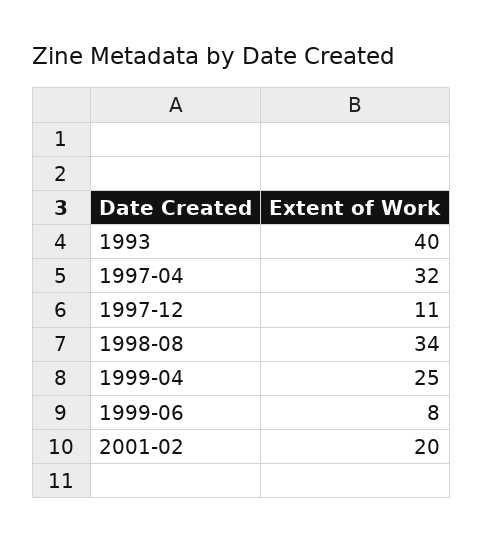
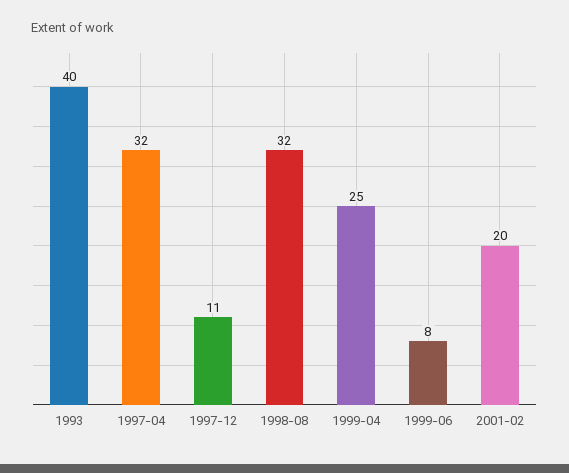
1998-08: 34 -> 32

